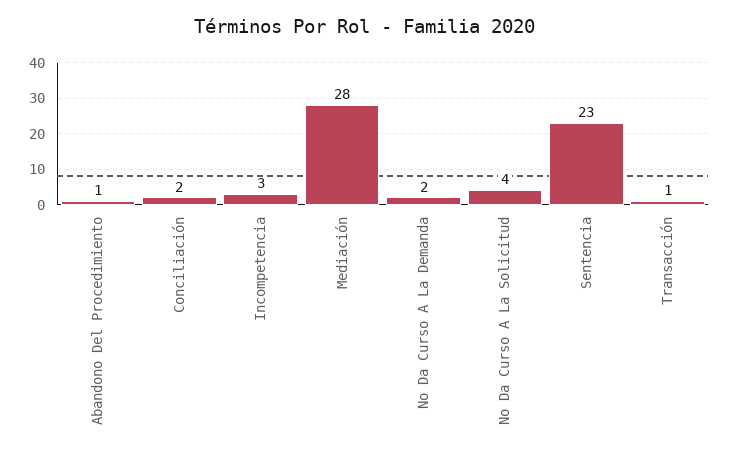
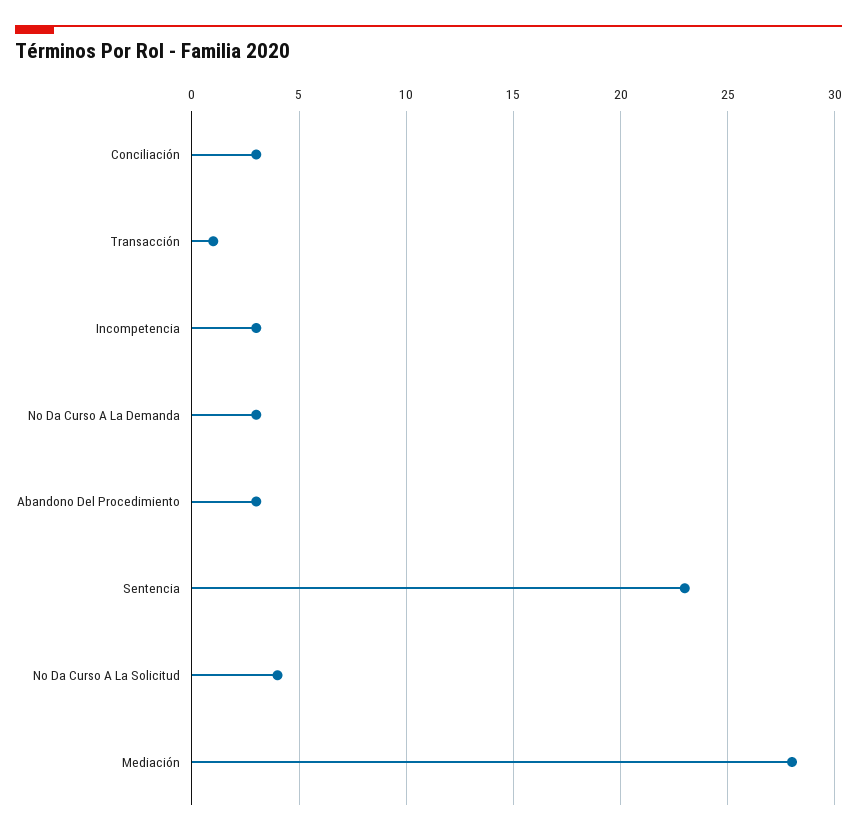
Abandono Del Procedimiento: 1 -> 3
Conciliación: 2 -> 3
No Da Curso A La Demanda: 2 -> 3

